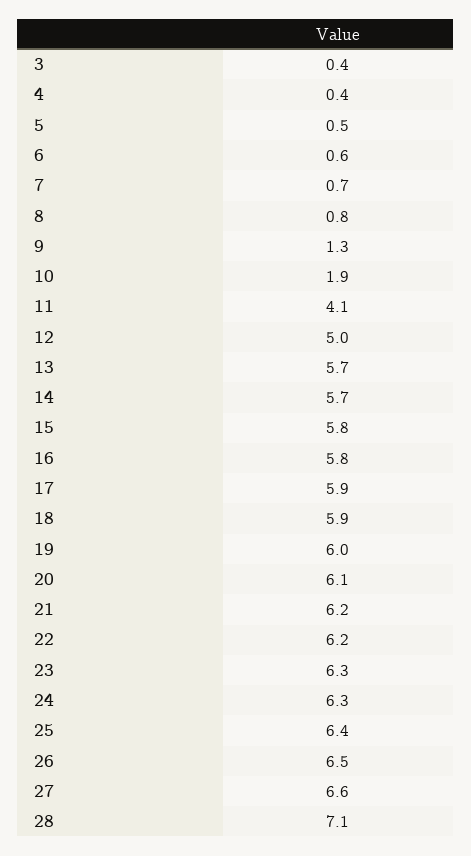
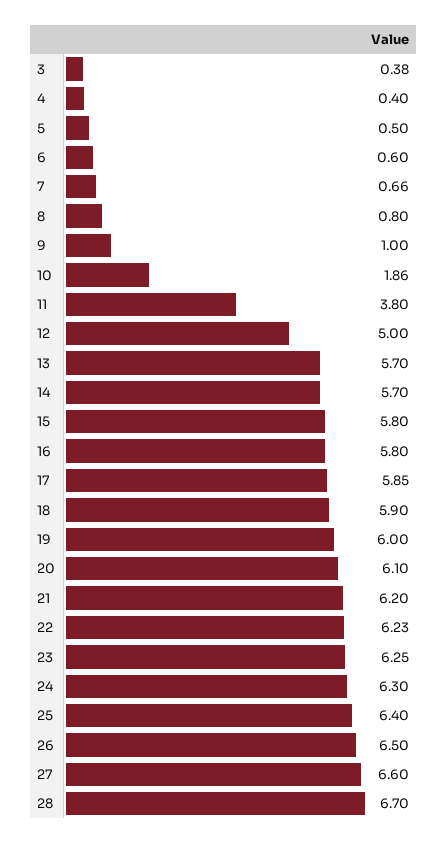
9: 1.3 -> 1
11: 4.1 -> 3.8
28: 7.1 -> 6.7

